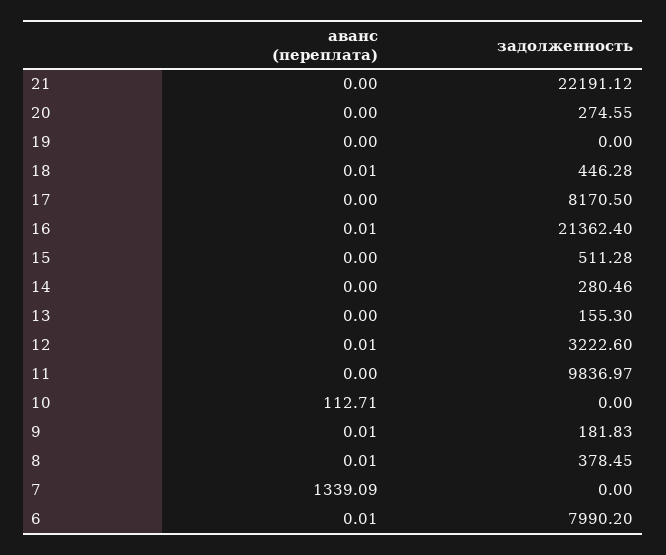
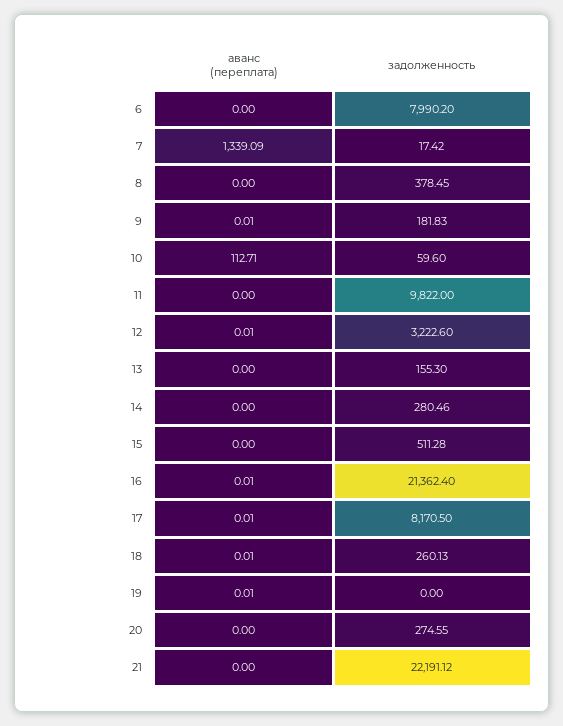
аванс (переплата), 19: 0 -> 0.01
задолженность, 18: 446.28 -> 260.13
аванс (переплата), 17: 0 -> 0.01
задолженность, 11: 9836.97 -> 9822
задолженность, 10: 0 -> 59.6
аванс (переплата), 8: 0.01 -> 0
задолженность, 7: 0 -> 17.42
аванс (переплата), 6: 0.01 -> 0

